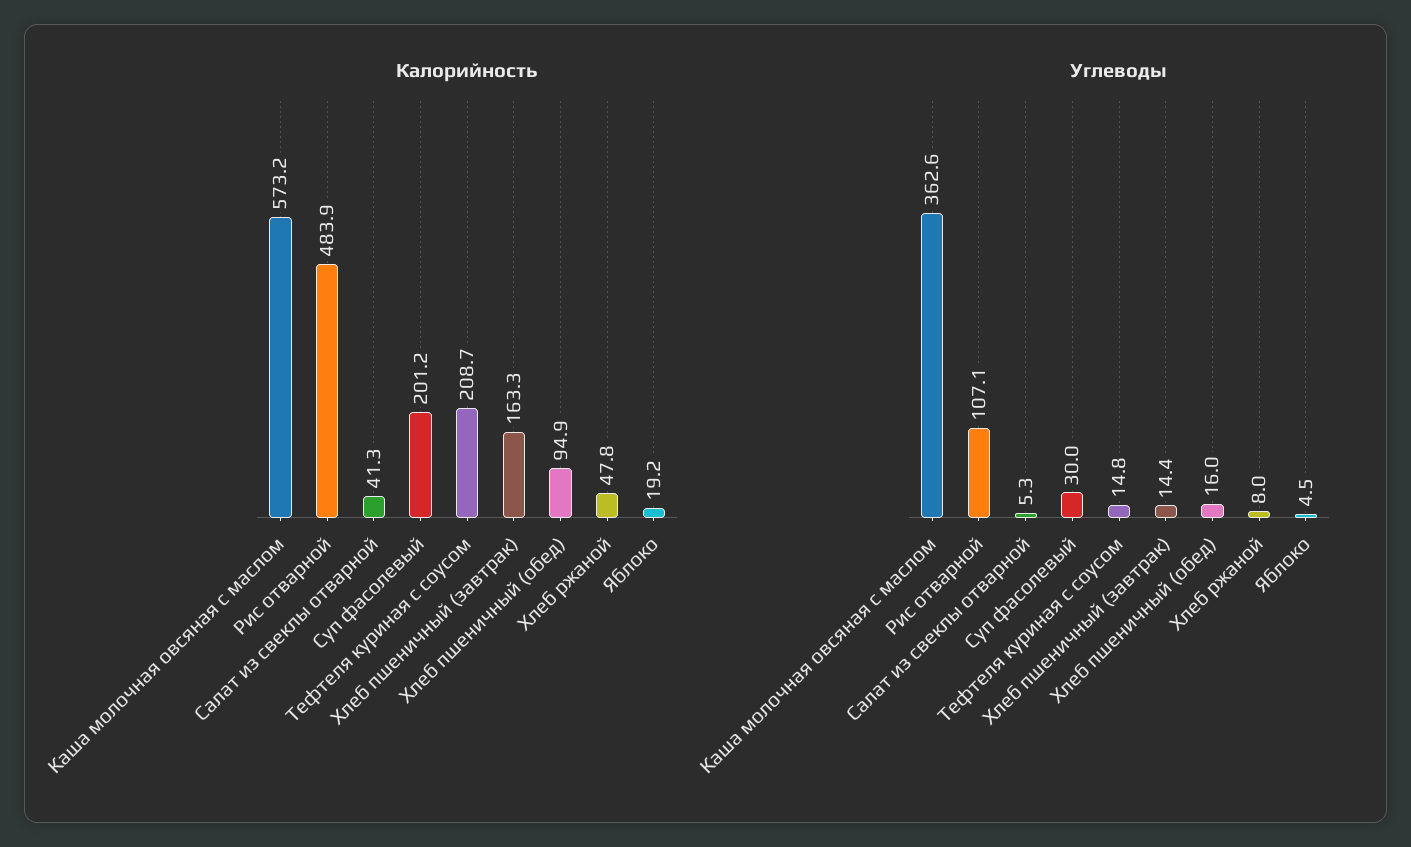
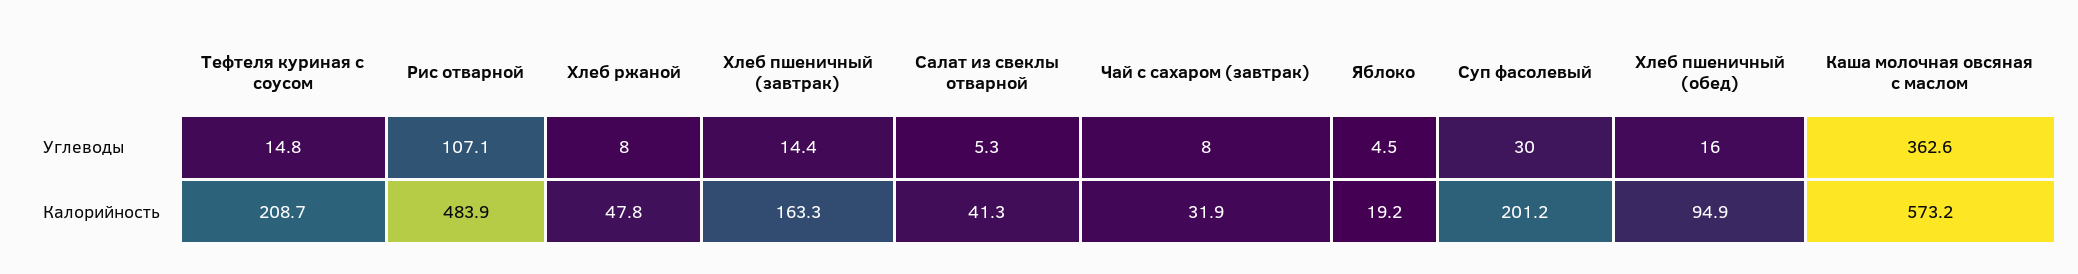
Углеводы, Чай с сахаром (завтрак): none -> 8
Калорийность, Чай с сахаром (завтрак): none -> 31.9

